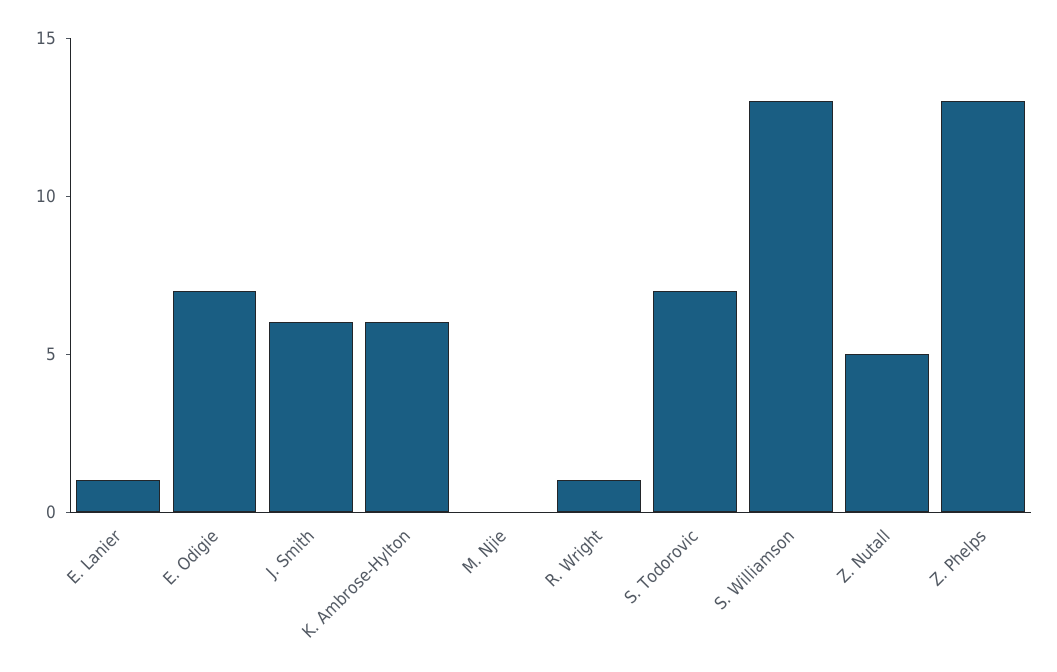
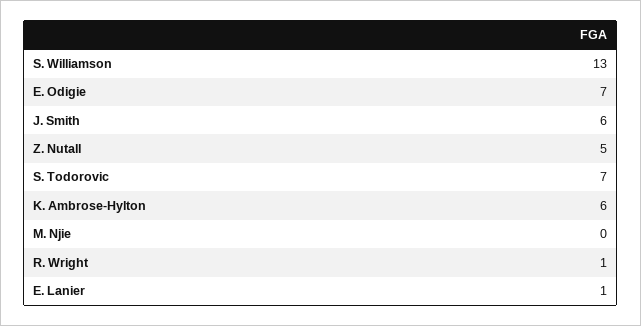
Z. Phelps: 13 -> none

